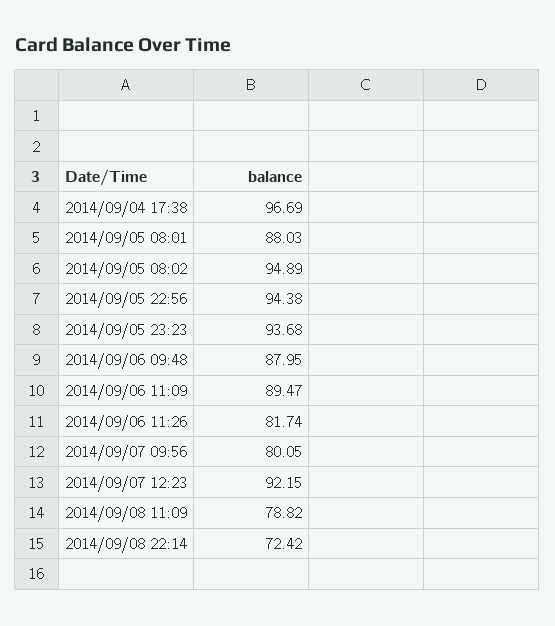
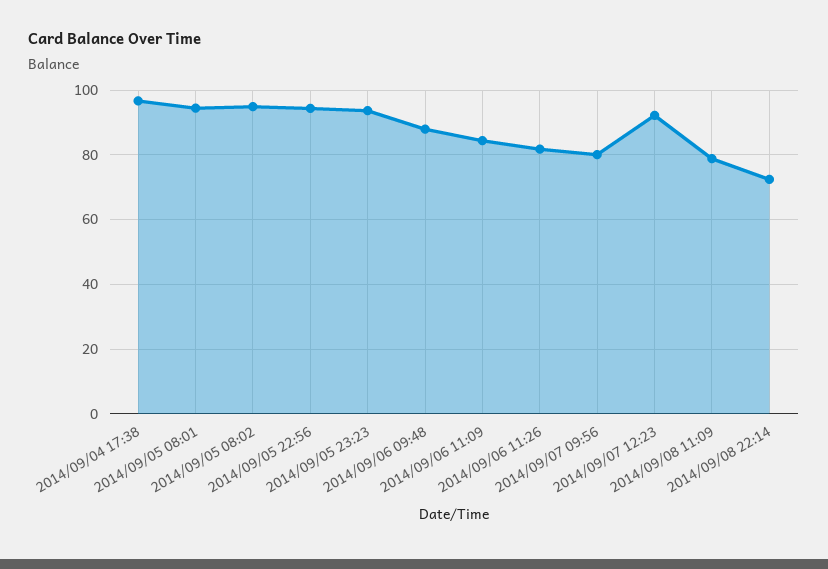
2014/09/05 08:01: 88.03 -> 94
2014/09/06 11:09: 89.47 -> 84

